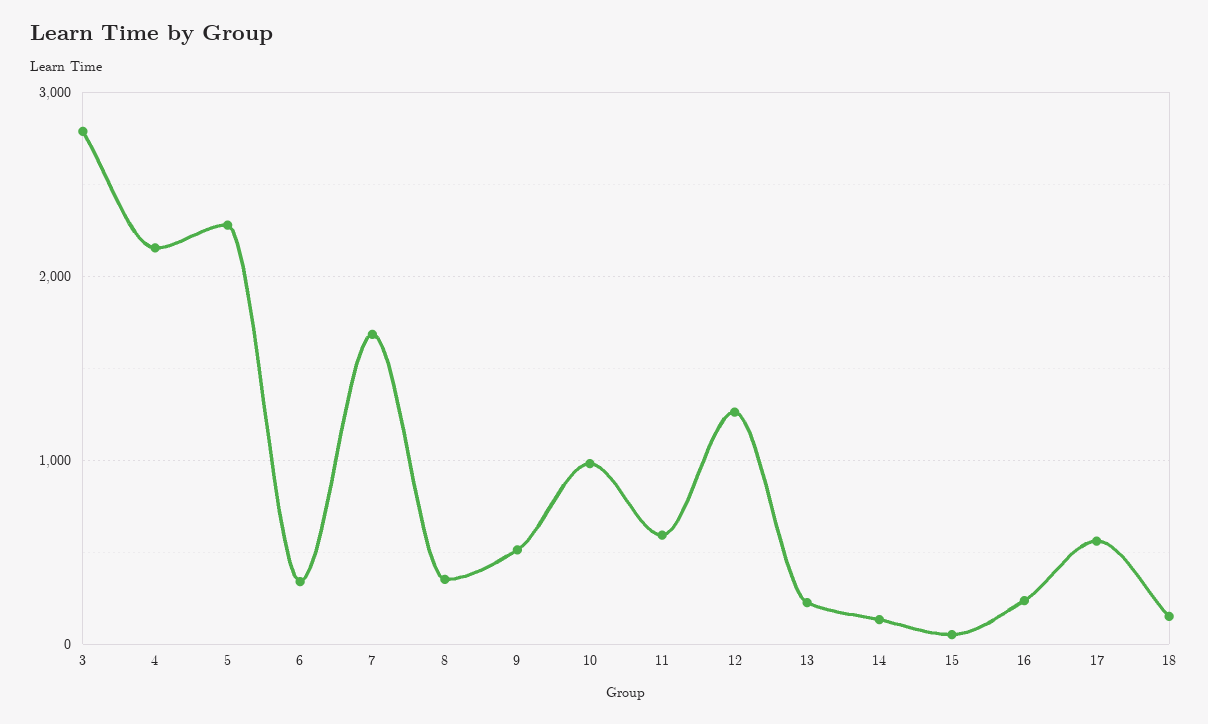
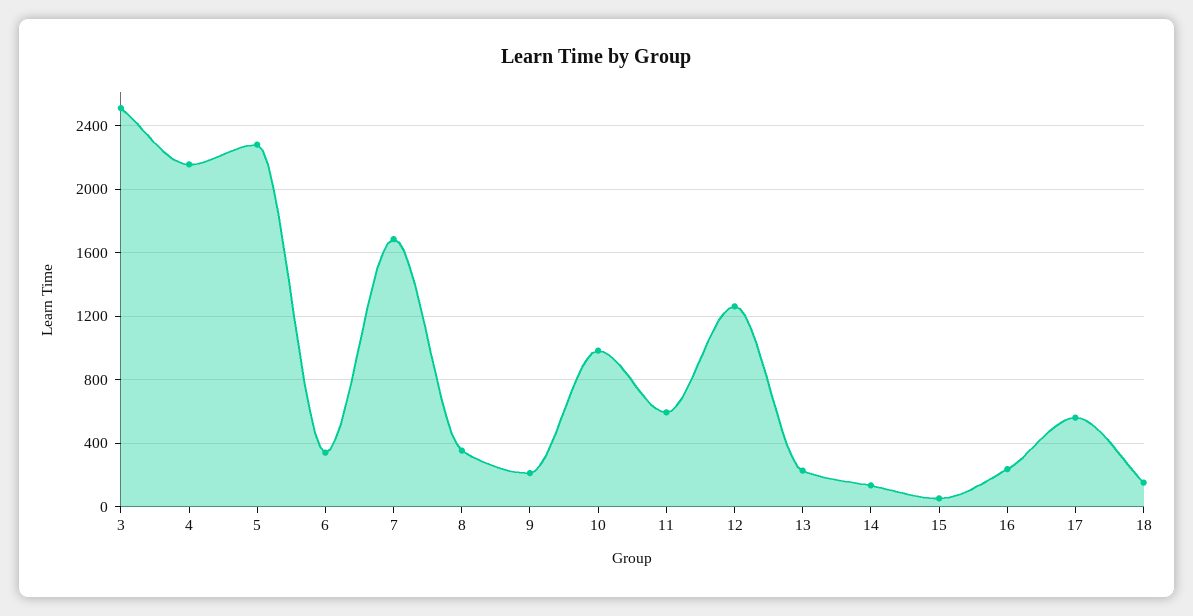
3: 2800 -> 2500
9: 500 -> 200

